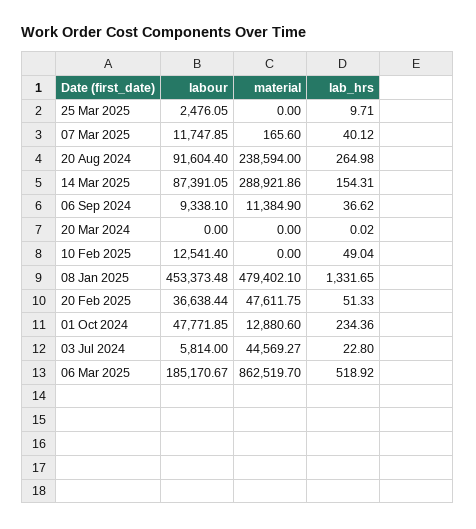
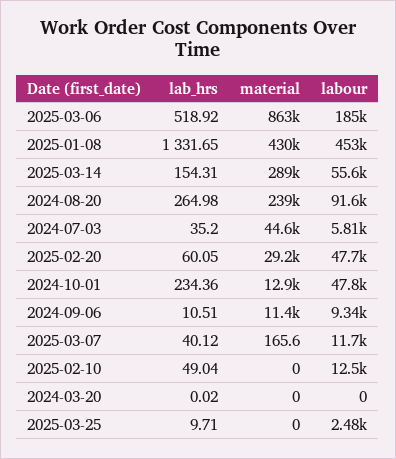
labour, 14 Mar 2025: 87391.05 -> 55600
lab_hrs, 06 Sep 2024: 36.62 -> 10.51
material, 08 Jan 2025: 479402.1 -> 430000
labour, 20 Feb 2025: 36638.44 -> 47700
material, 20 Feb 2025: 47611.75 -> 29200
lab_hrs, 20 Feb 2025: 51.33 -> 60.05
lab_hrs, 03 Jul 2024: 22.8 -> 35.2

